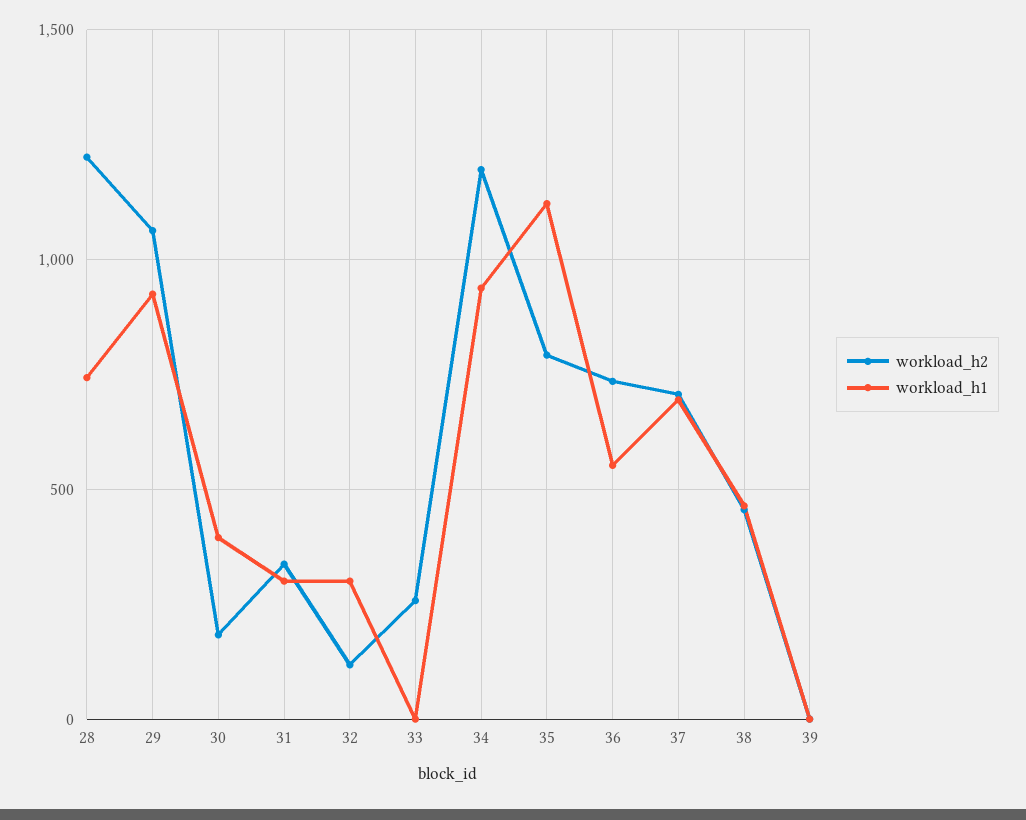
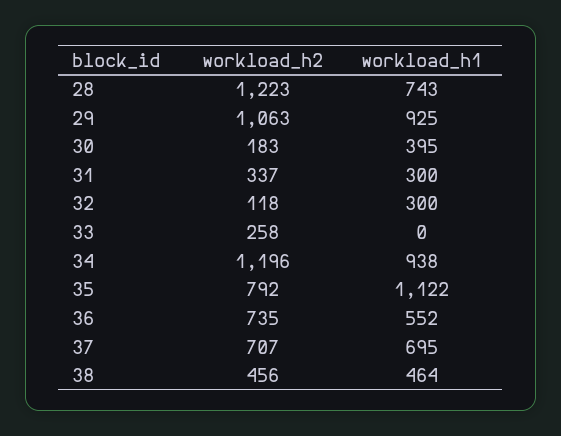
workload_h2, 39: 0 -> none
workload_h1, 39: 0 -> none

